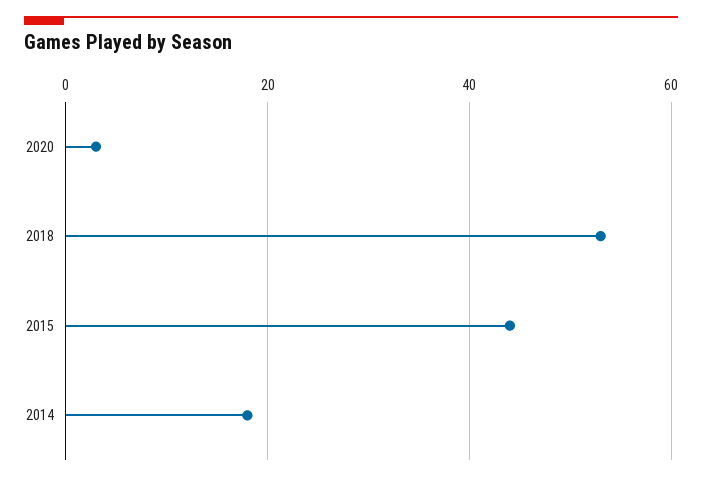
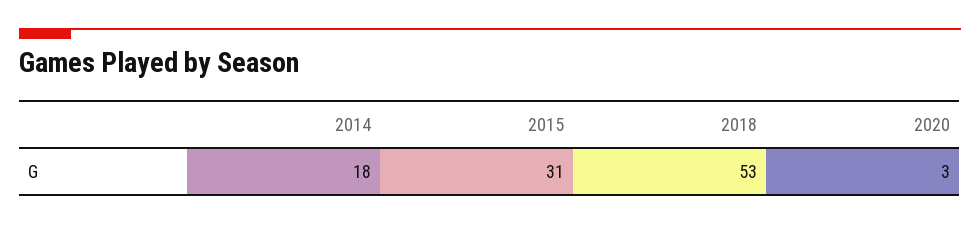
2015: 45 -> 31

